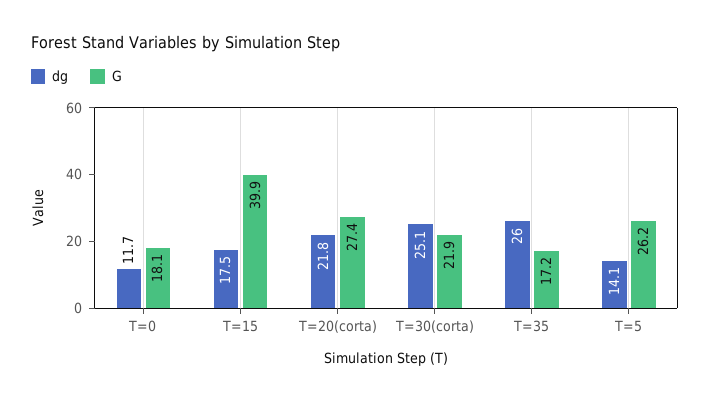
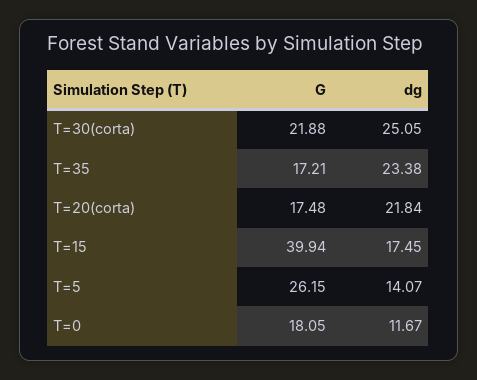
G, T=20(corta): 27.4 -> 17.48
dg, T=35: 26 -> 23.38

